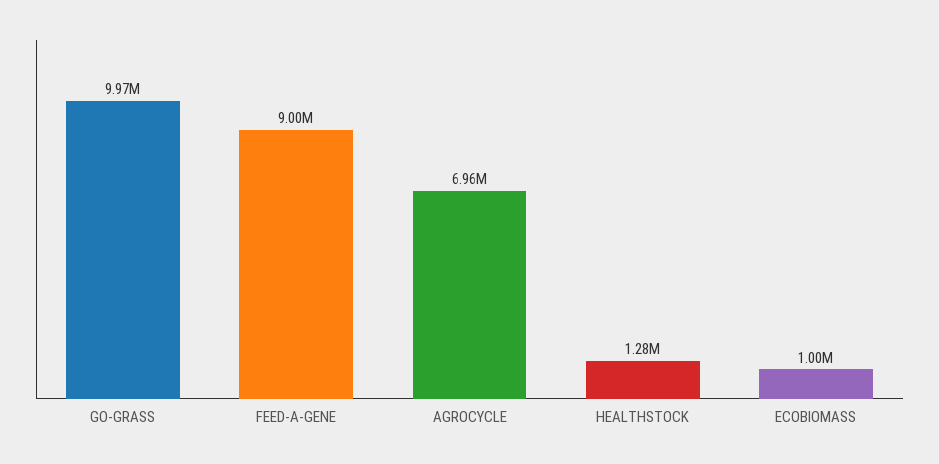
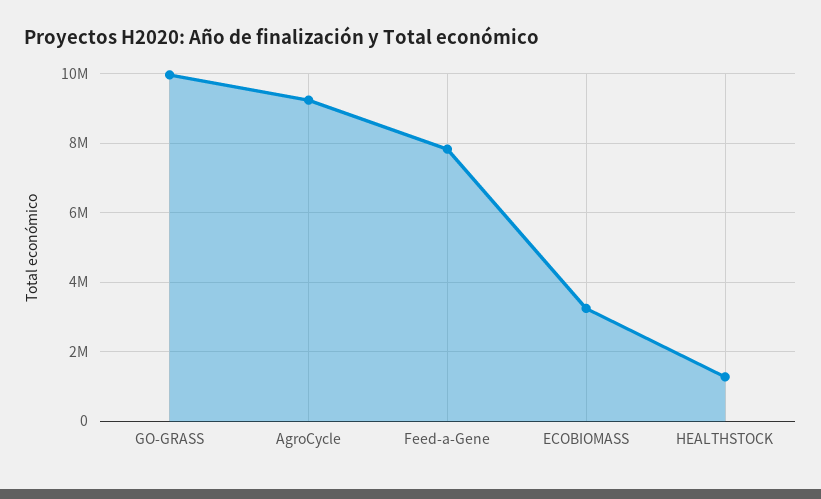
FEED-A-GENE: 9000000 -> 7800000
AGROCYCLE: 6960000 -> 9200000
ECOBIOMASS: 1000000 -> 3200000

